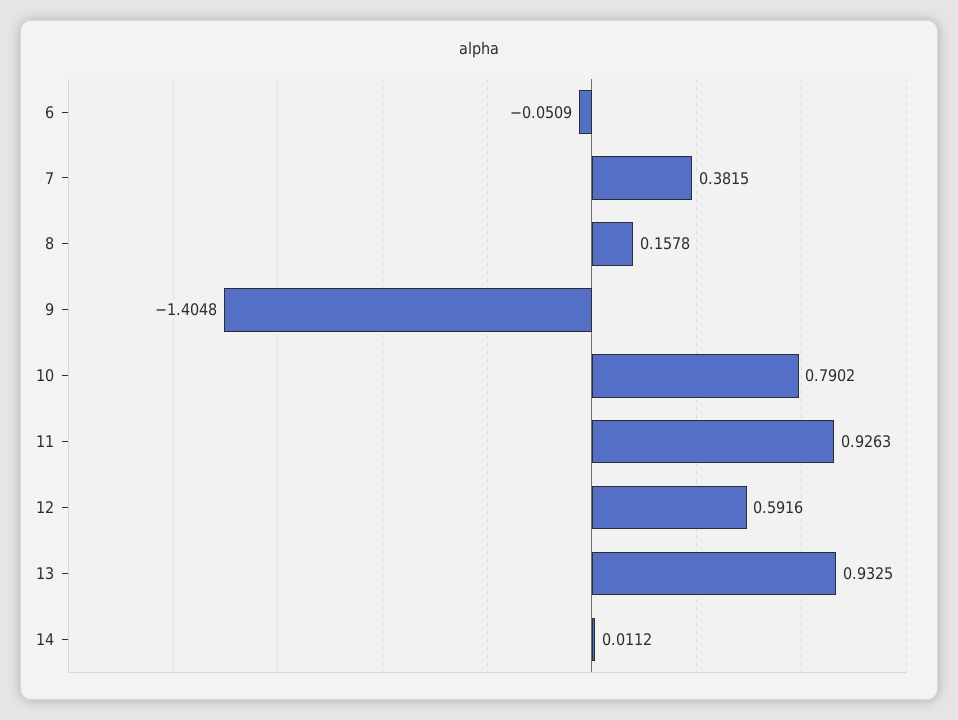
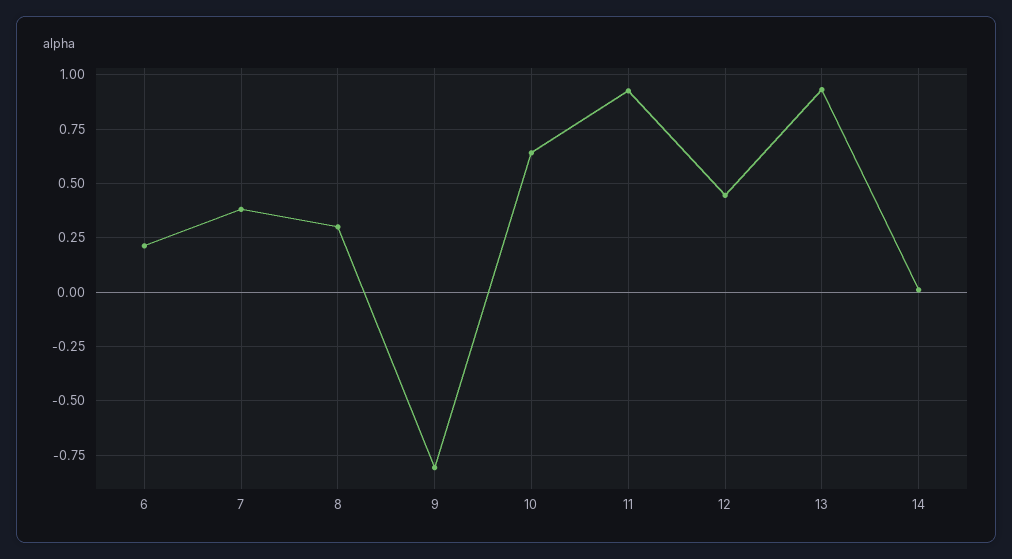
6: -0.0509 -> 0.2
8: 0.1578 -> 0.3
9: -1.4048 -> -0.8
10: 0.7902 -> 0.65
12: 0.5916 -> 0.45

